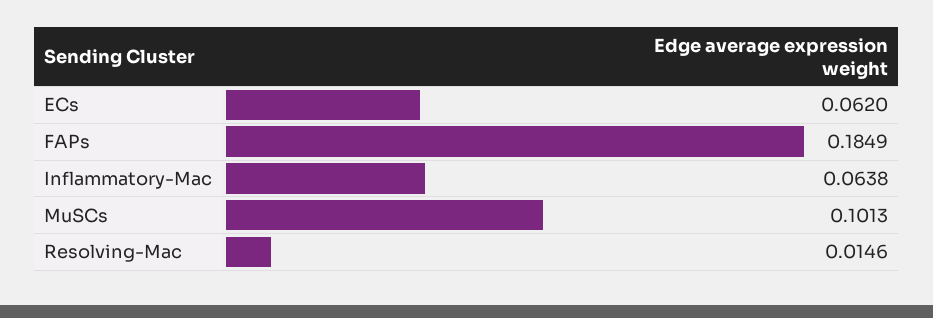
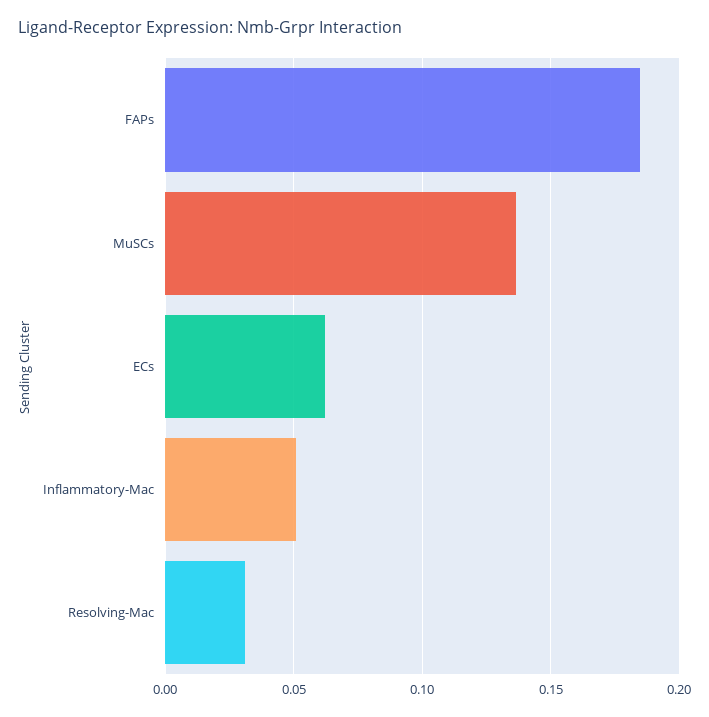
Inflammatory-Mac: 0.0638 -> 0.05
MuSCs: 0.1013 -> 0.135
Resolving-Mac: 0.0146 -> 0.03

